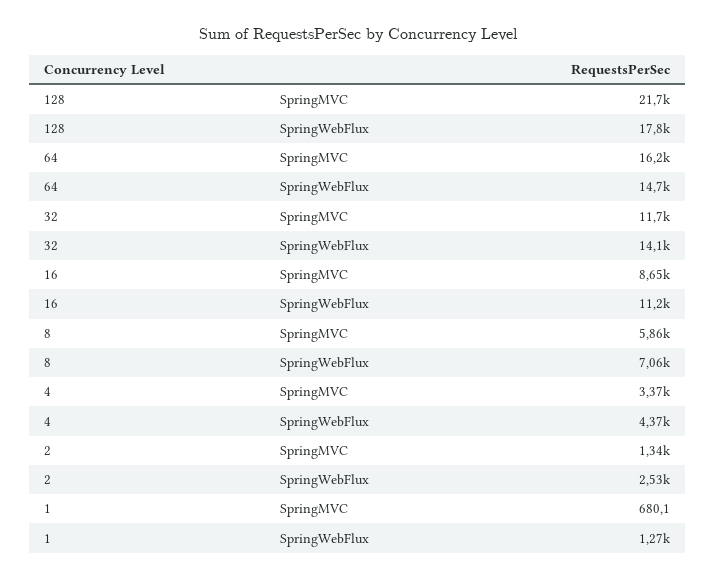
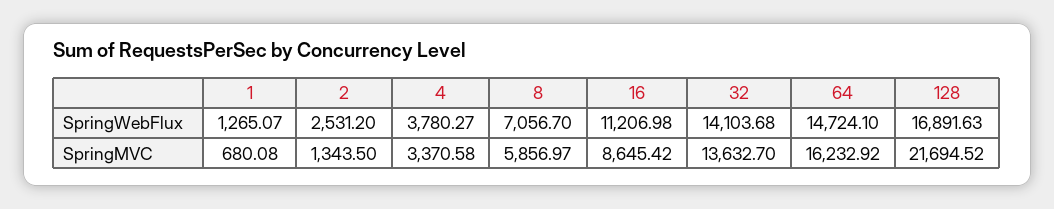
128, SpringWebFlux: 17800 -> 16891.63
32, SpringMVC: 11700 -> 13632.7
4, SpringWebFlux: 4370 -> 3780.27

